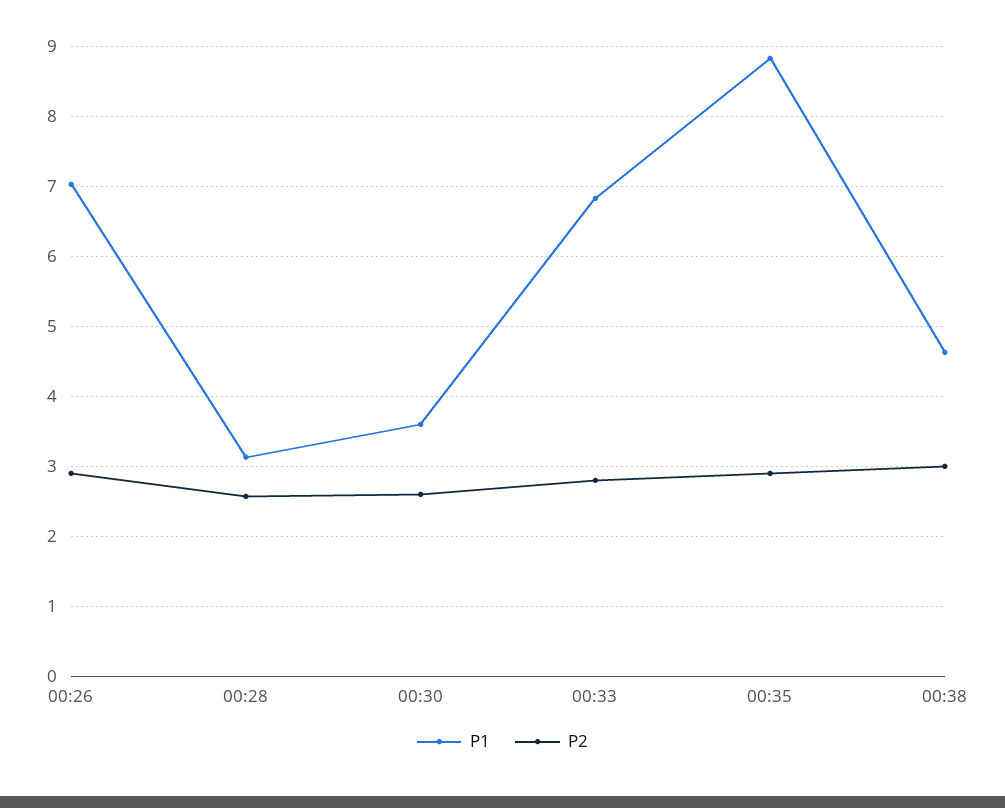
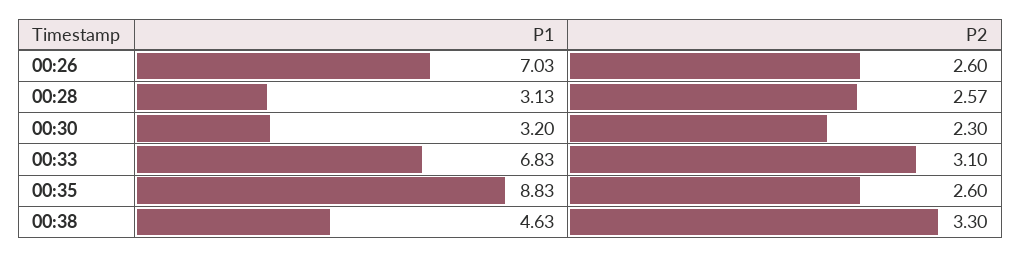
P2, 00:26: 2.9 -> 2.6
P1, 00:30: 3.6 -> 3.2
P2, 00:30: 2.6 -> 2.3
P2, 00:33: 2.8 -> 3.1
P2, 00:35: 2.9 -> 2.6
P2, 00:38: 3 -> 3.3

